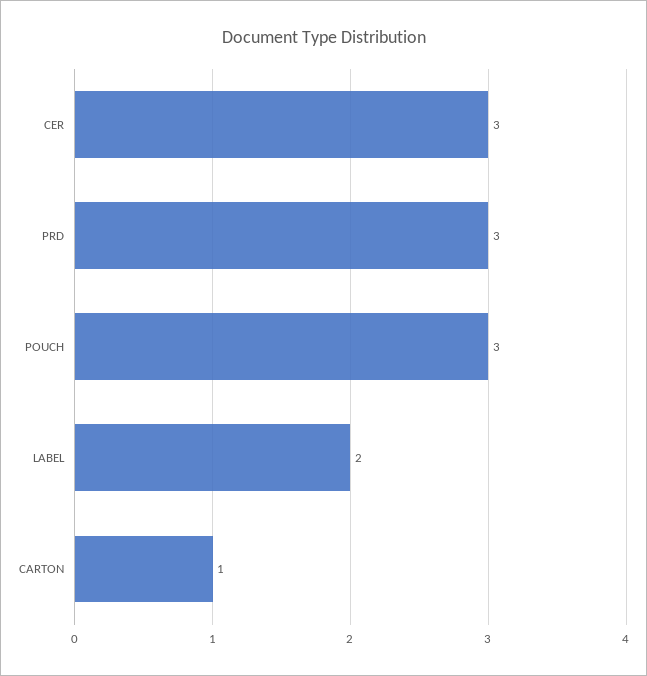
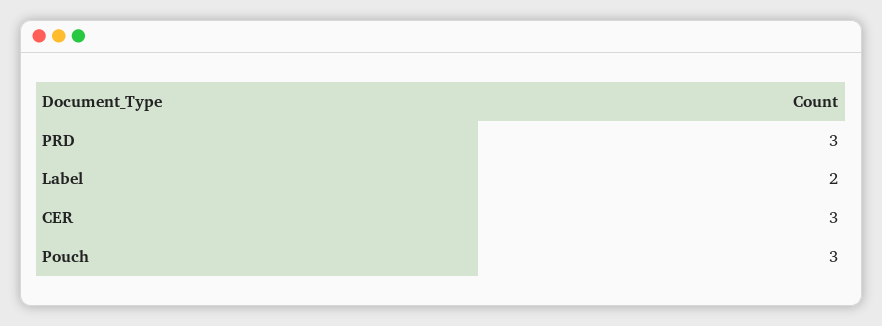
CARTON: 1 -> none

